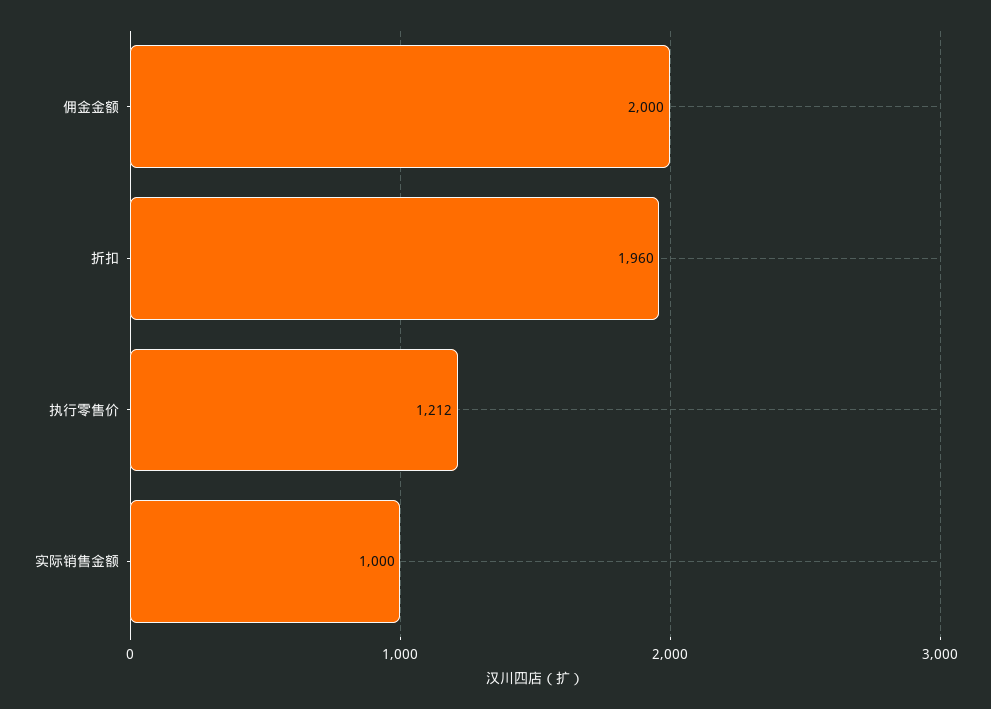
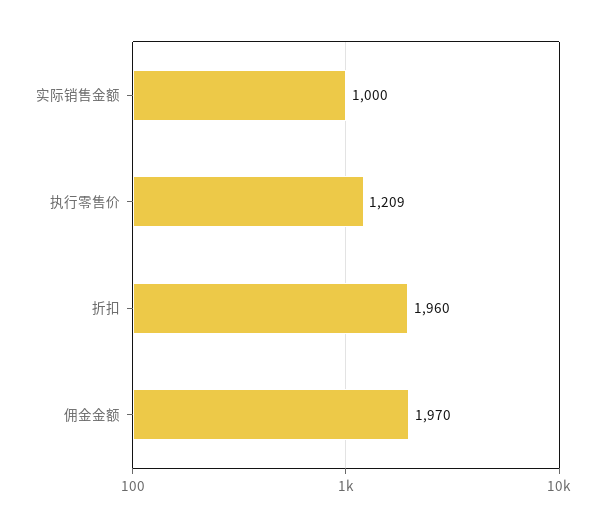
佣金金额: 2000 -> 1970
执行零售价: 1212 -> 1209

